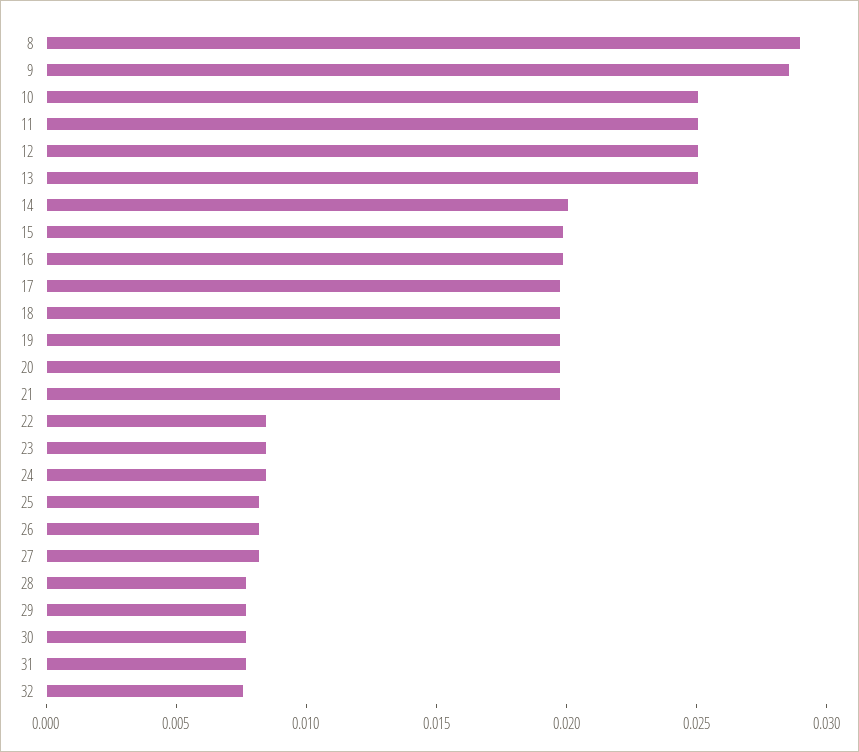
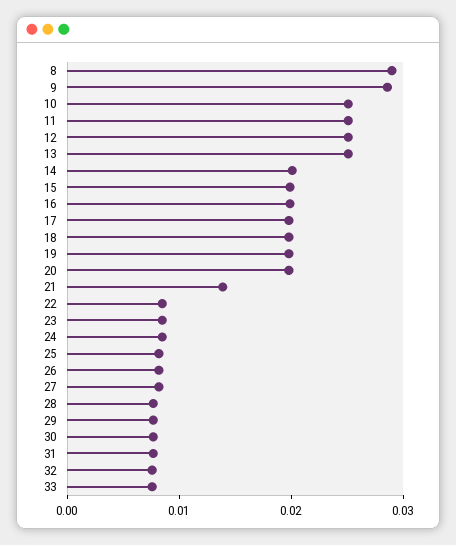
21: 0.02 -> 0.014
33: none -> 0.008

